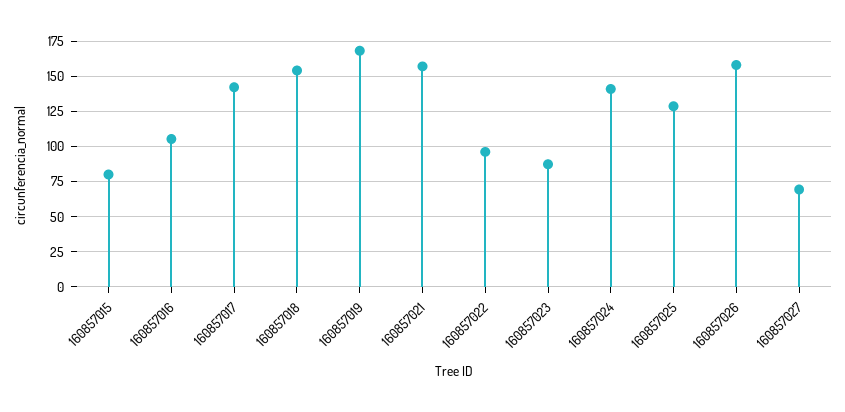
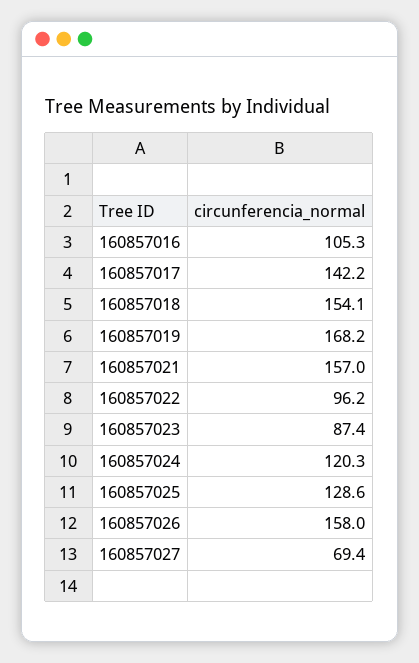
160857015: 80 -> none
160857024: 140 -> 120.3

